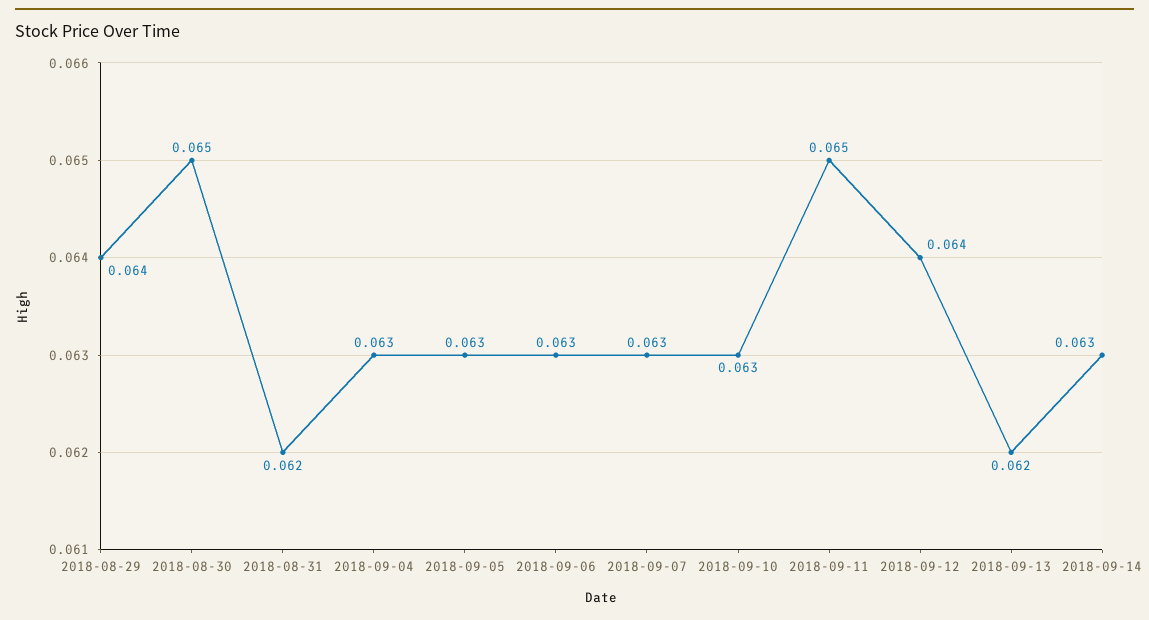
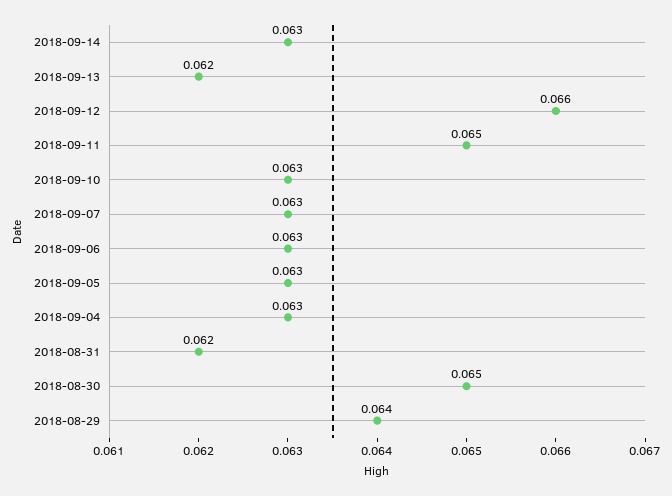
2018-09-12: 0.064 -> 0.066

